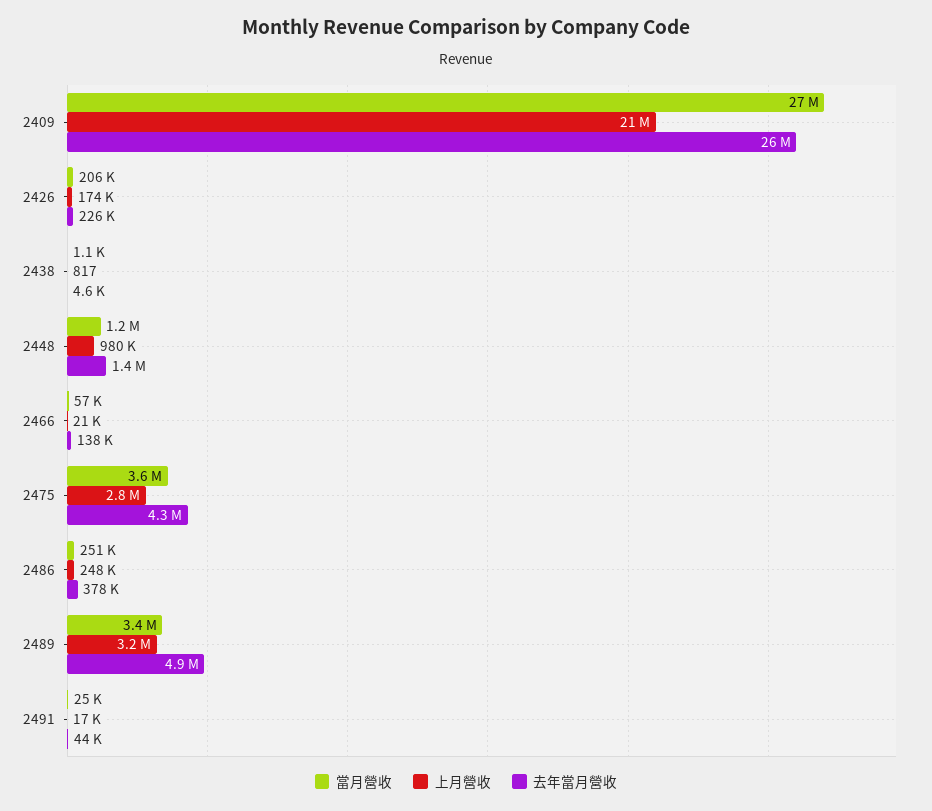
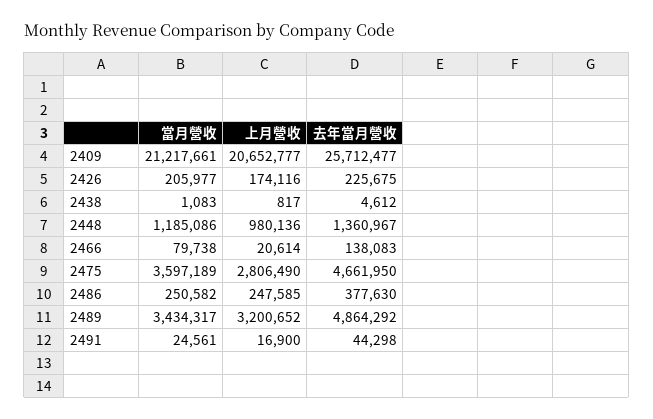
當月營收, 2409: 27000000 -> 21217661
當月營收, 2466: 57000 -> 79738
去年當月營收, 2475: 4300000 -> 4661950

